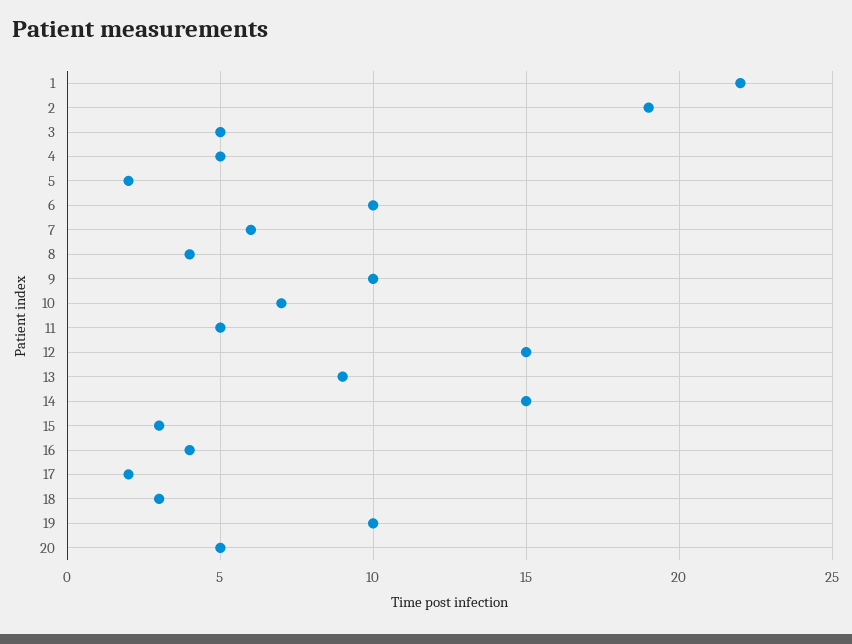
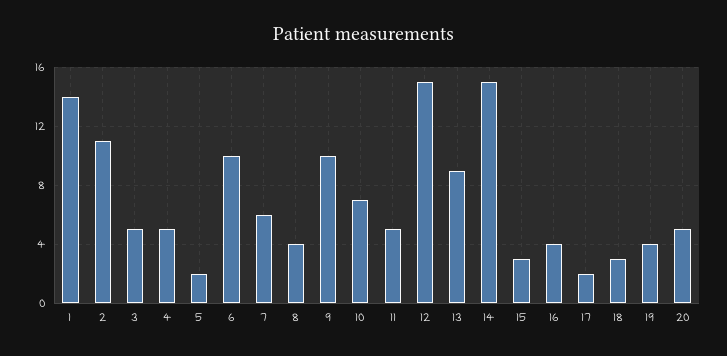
1: 22 -> 14
2: 19 -> 11
19: 10 -> 4

